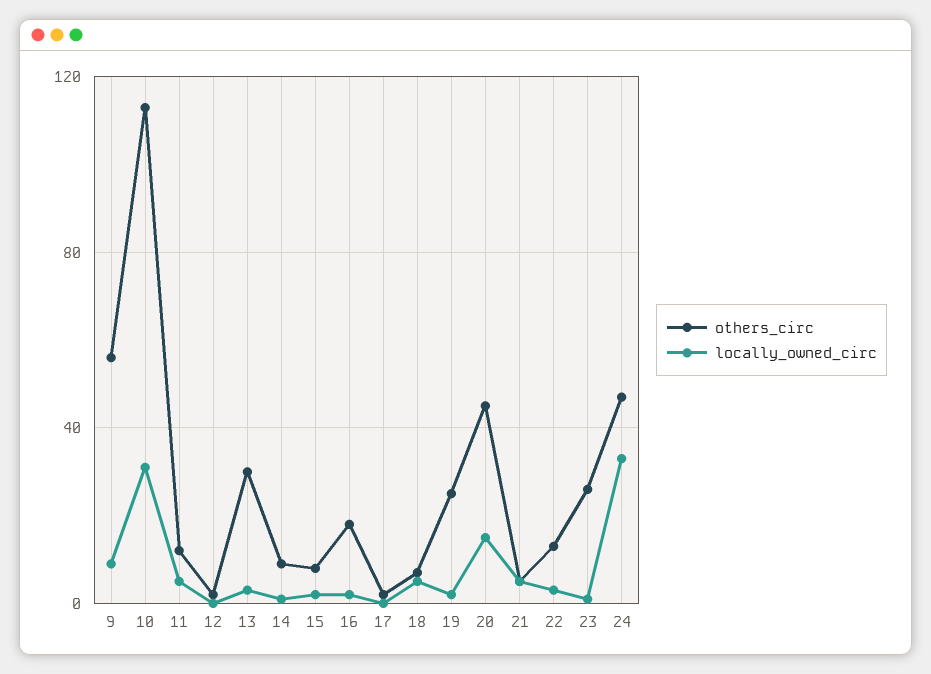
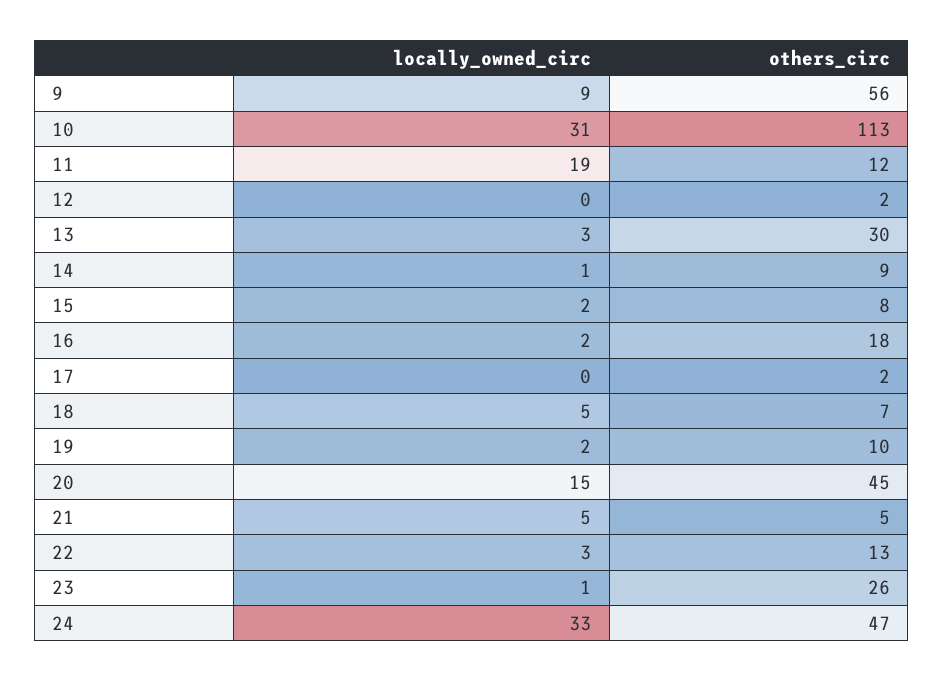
locally_owned_circ, 11: 5 -> 19
others_circ, 19: 25 -> 10

